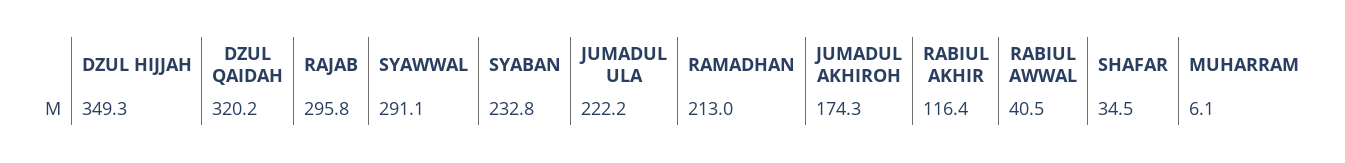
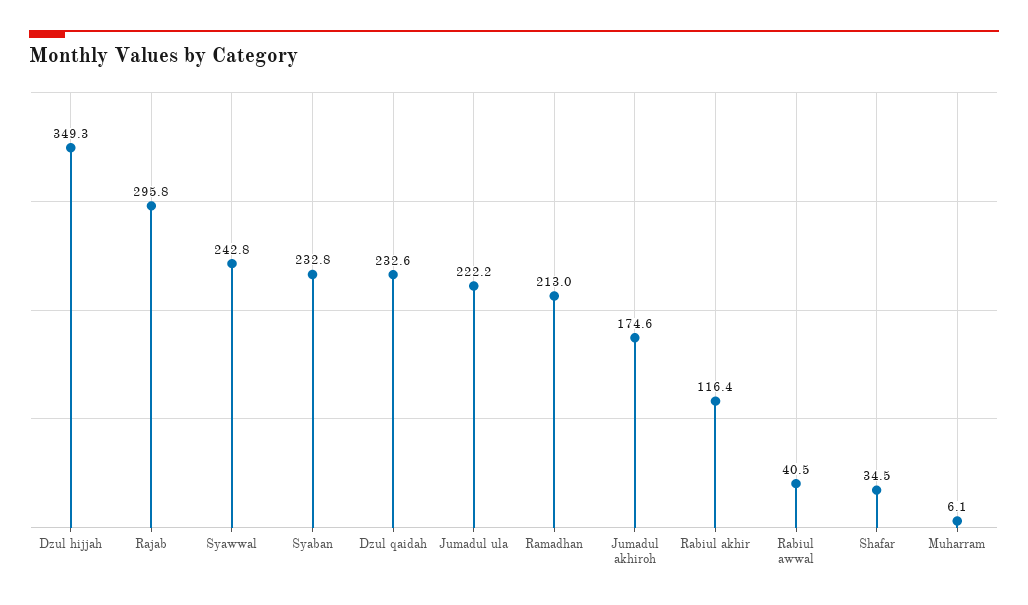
DZUL QAIDAH: 320.2 -> 232.6
SYAWWAL: 291.1 -> 242.8
JUMADUL AKHIROH: 174.3 -> 174.6

